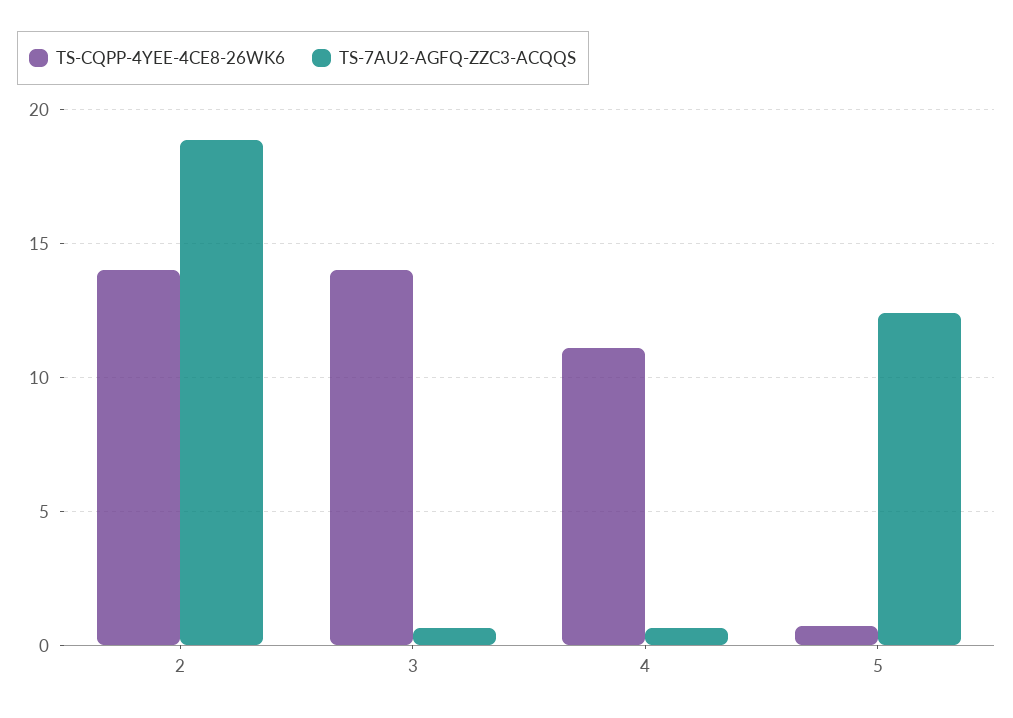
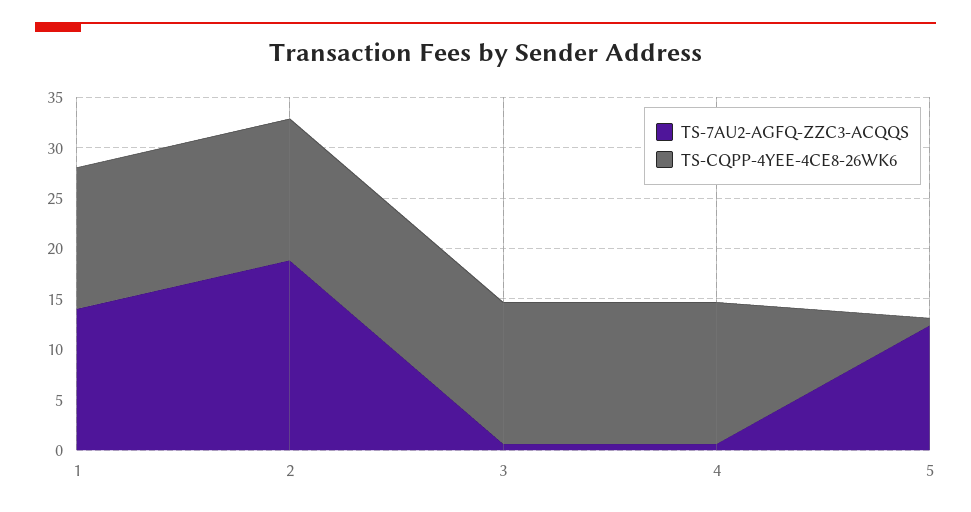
TS-CQPP-4YEE-4CE8-26WK6, 4: 11 -> 14
TS-7AU2-AGFQ-ZZC3-ACQQS, 1: none -> 14
TS-CQPP-4YEE-4CE8-26WK6, 1: none -> 14

